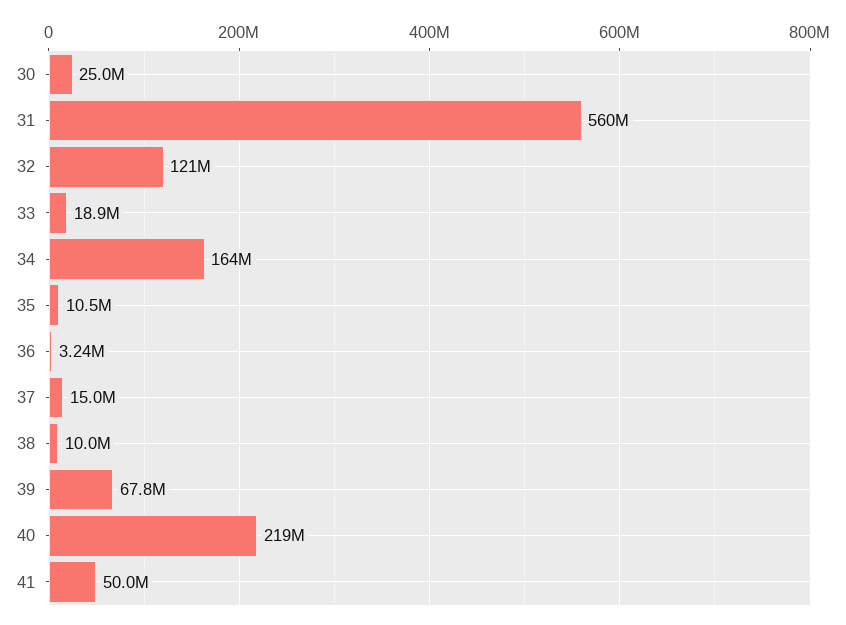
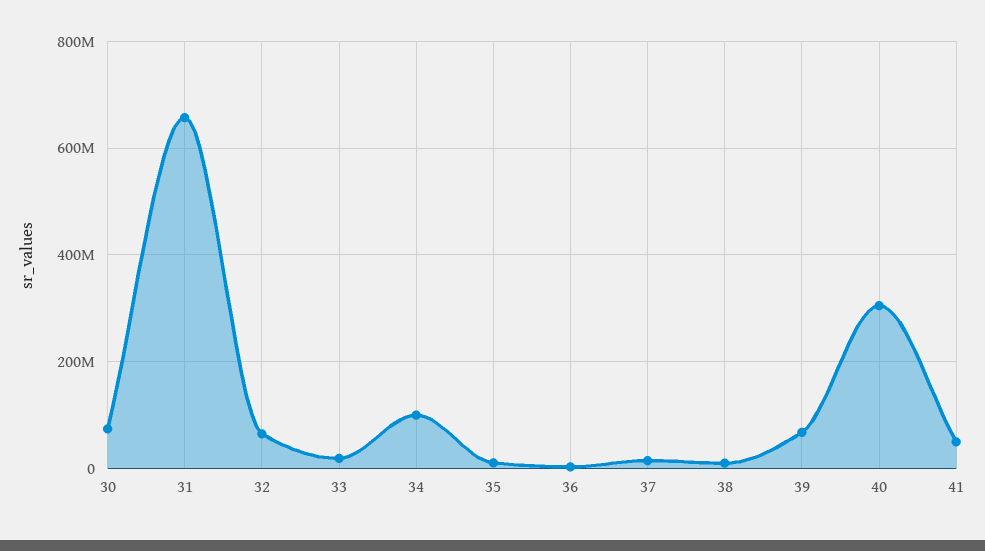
30: 25000000 -> 80000000
31: 560000000 -> 660000000
32: 121000000 -> 60000000
34: 164000000 -> 100000000
40: 219000000 -> 300000000

